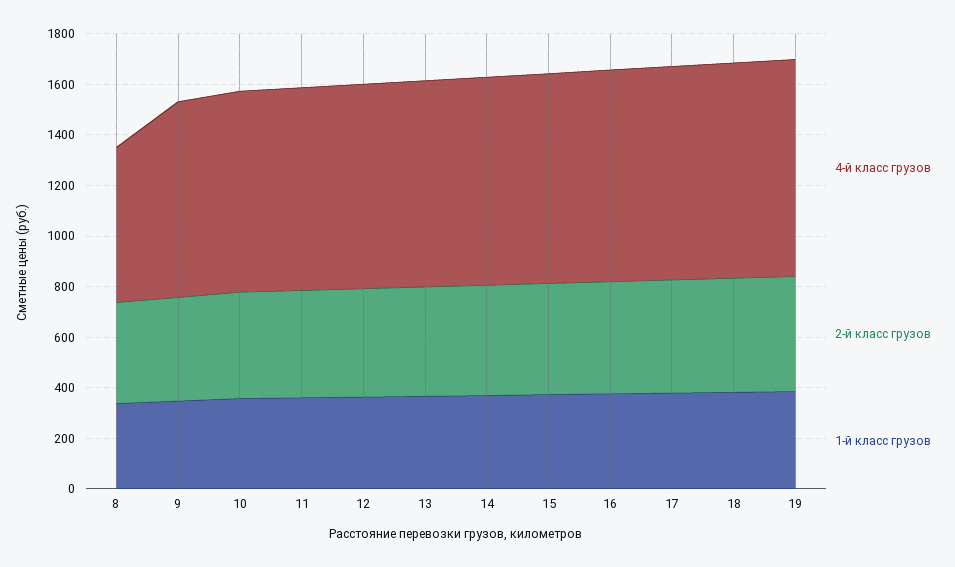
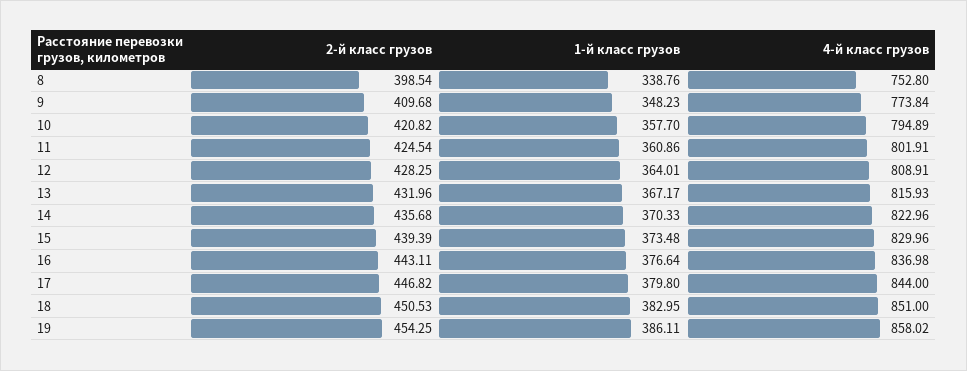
4-й класс грузов, 8: 600 -> 752.8

